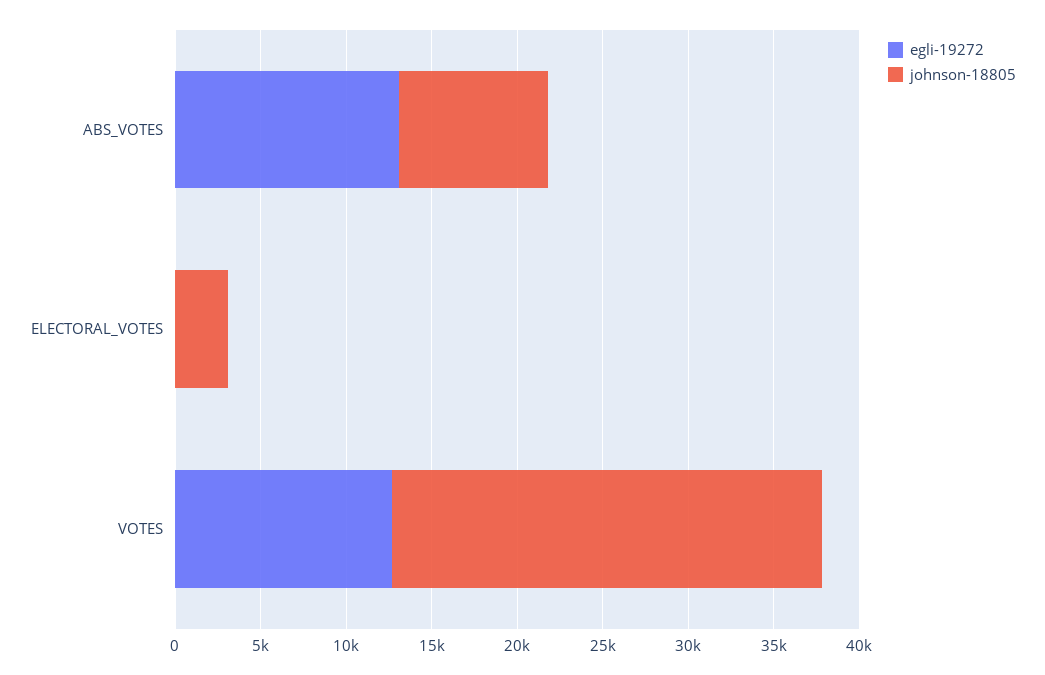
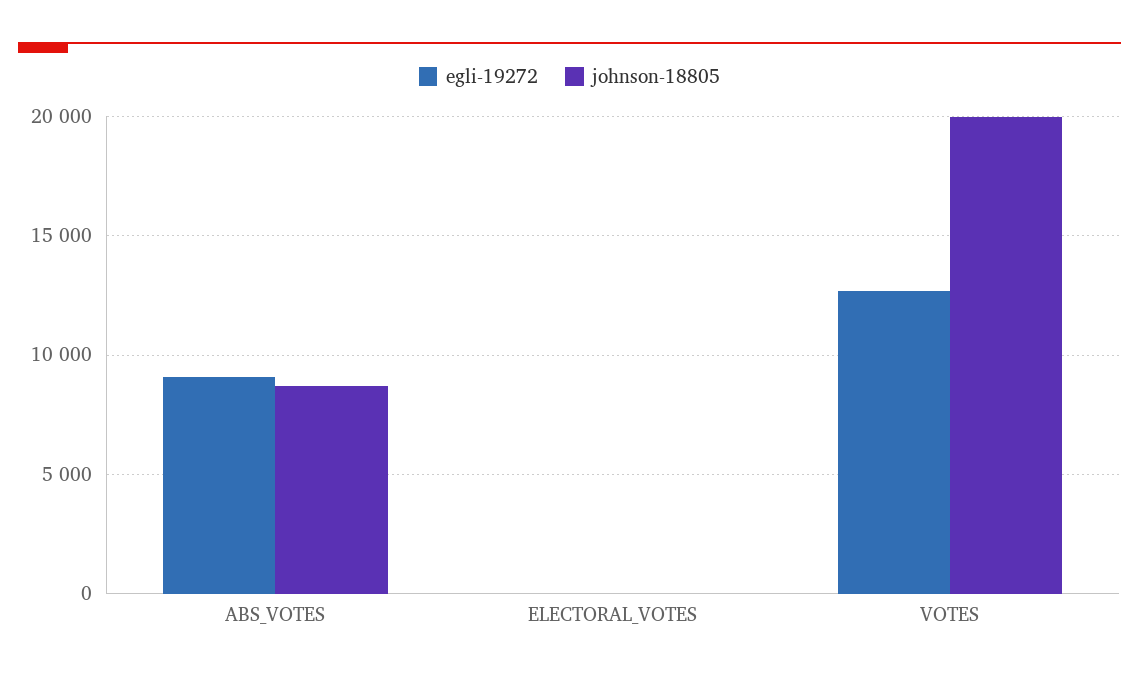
egli-19272, ABS_VOTES: 13000 -> 9000
johnson-18805, ELECTORAL_VOTES: 3000 -> 0
johnson-18805, VOTES: 25000 -> 20000

